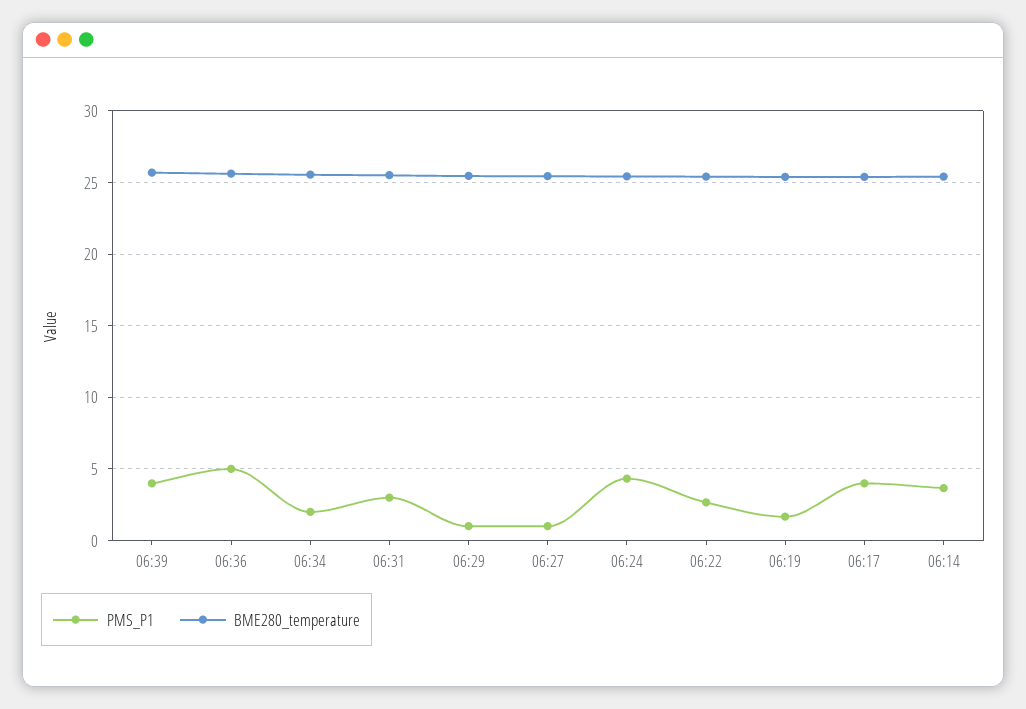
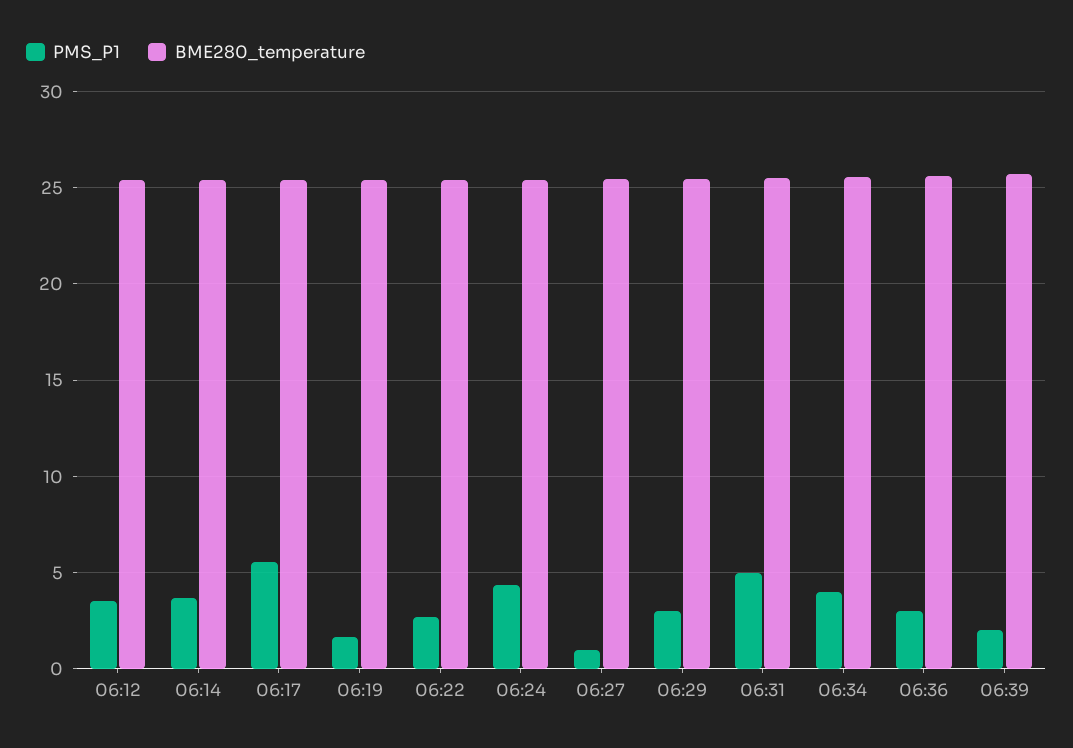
PMS_P1, 06:39: 4 -> 2
PMS_P1, 06:36: 5 -> 3
PMS_P1, 06:34: 2 -> 4
PMS_P1, 06:31: 3 -> 5
PMS_P1, 06:29: 1 -> 3
PMS_P1, 06:17: 4 -> 5.5
PMS_P1, 06:12: none -> 3.5
BME280_temperature, 06:12: none -> 25.5

